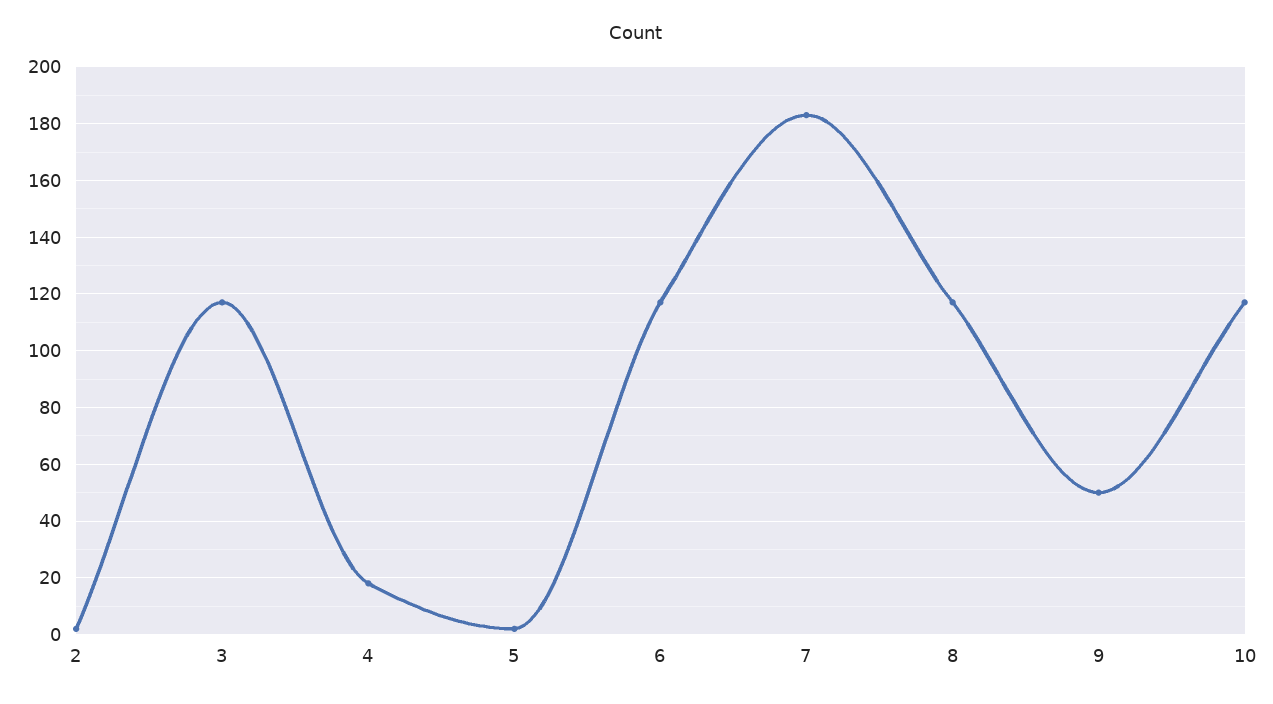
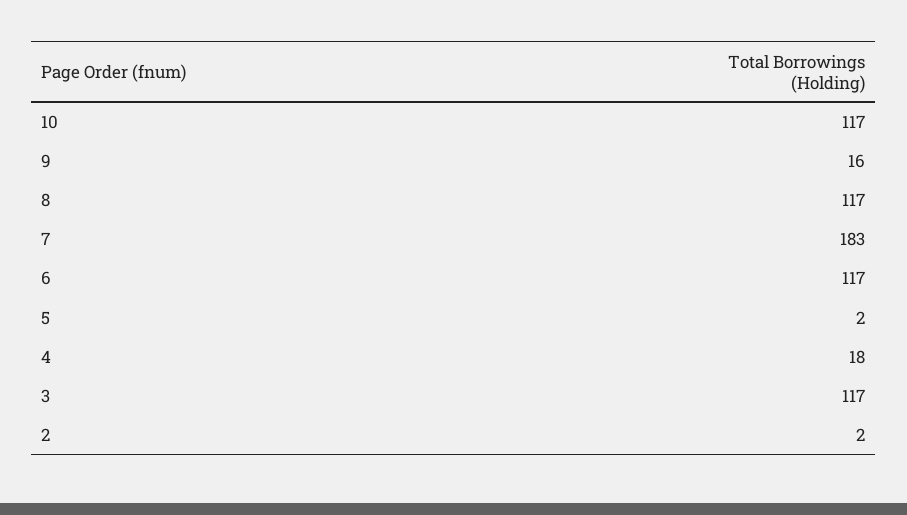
9: 50 -> 16

